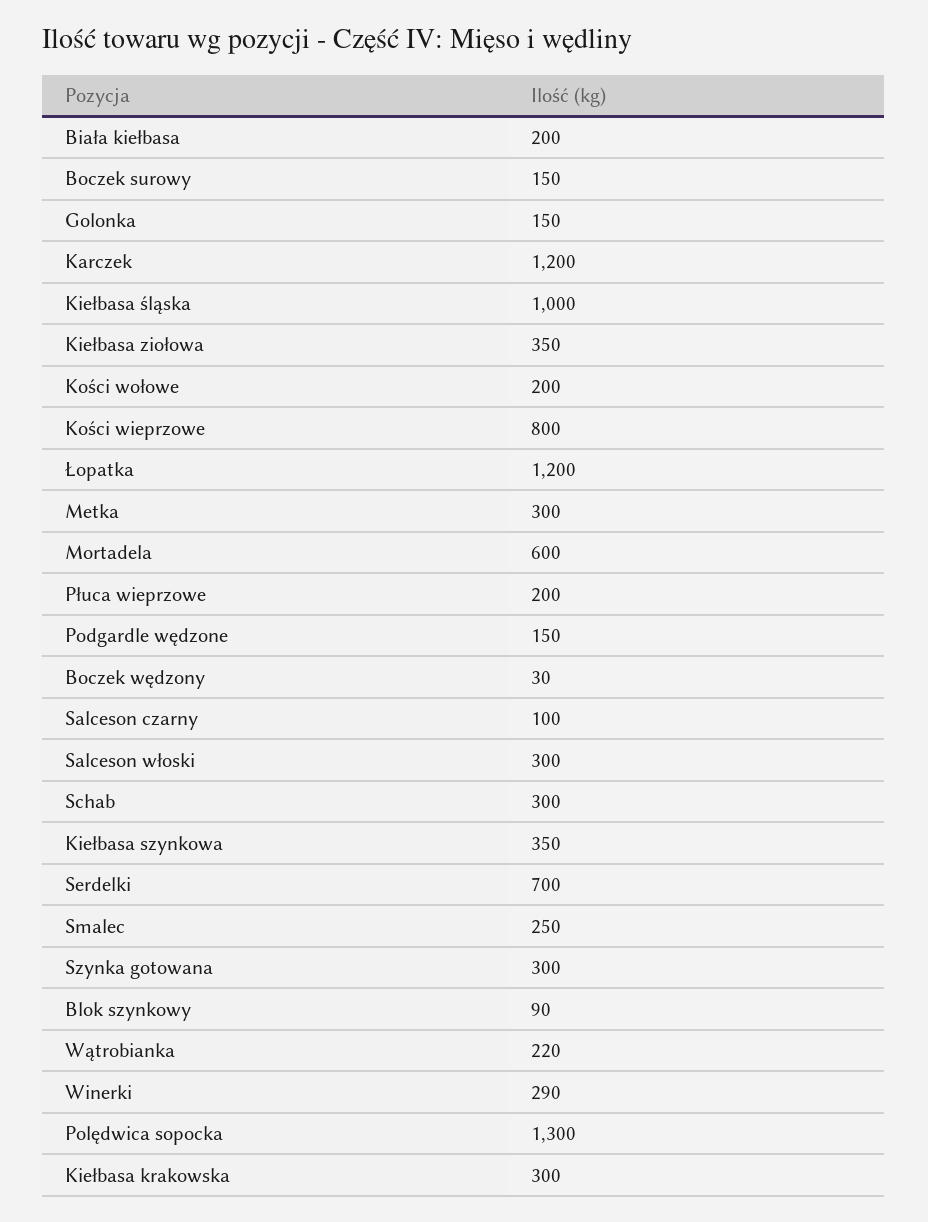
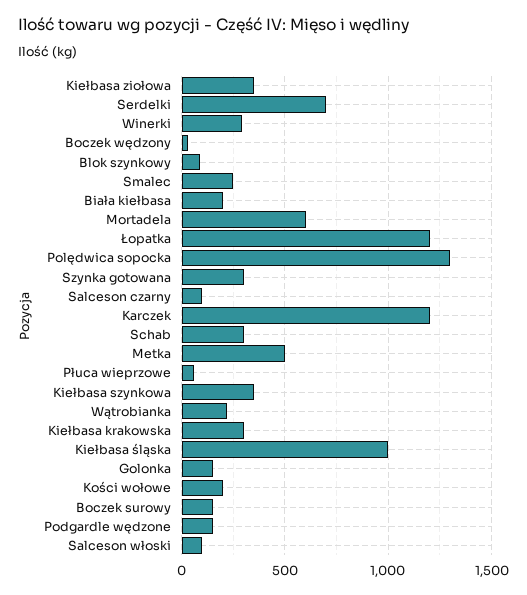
Kości wieprzowe: 800 -> none
Metka: 300 -> 500
Płuca wieprzowe: 200 -> 50
Salceson włoski: 300 -> 100

